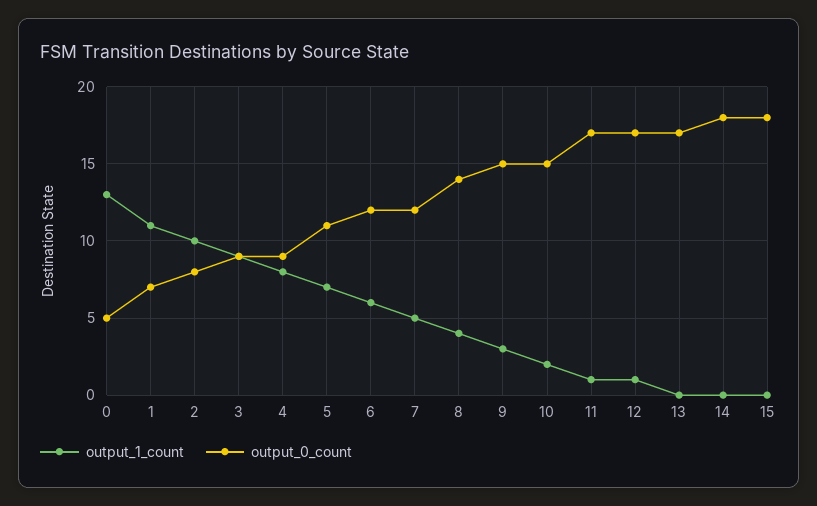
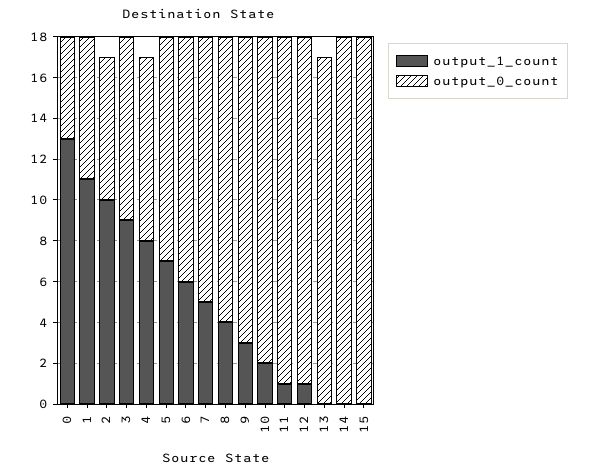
output_0_count, 2: 8 -> 7
output_0_count, 7: 12 -> 13
output_0_count, 10: 15 -> 16

